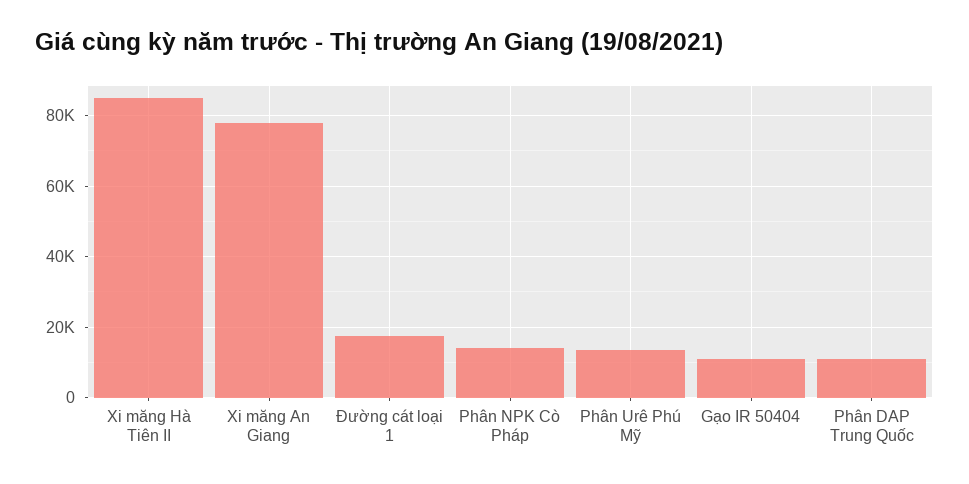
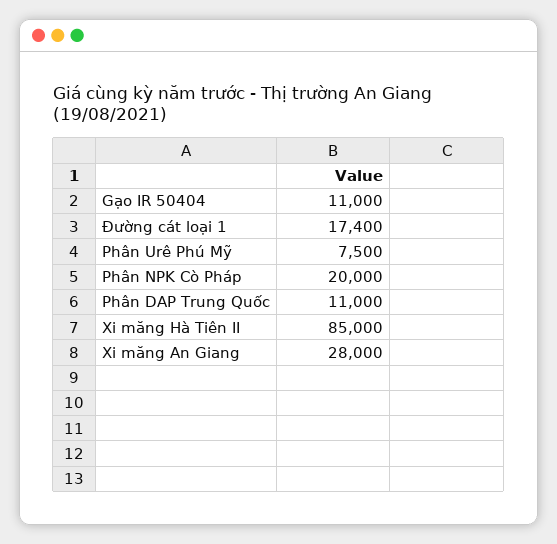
Xi măng An Giang: 78000 -> 28000
Phân NPK Cò Pháp: 14000 -> 20000
Phân Urê Phú Mỹ: 14000 -> 7500

